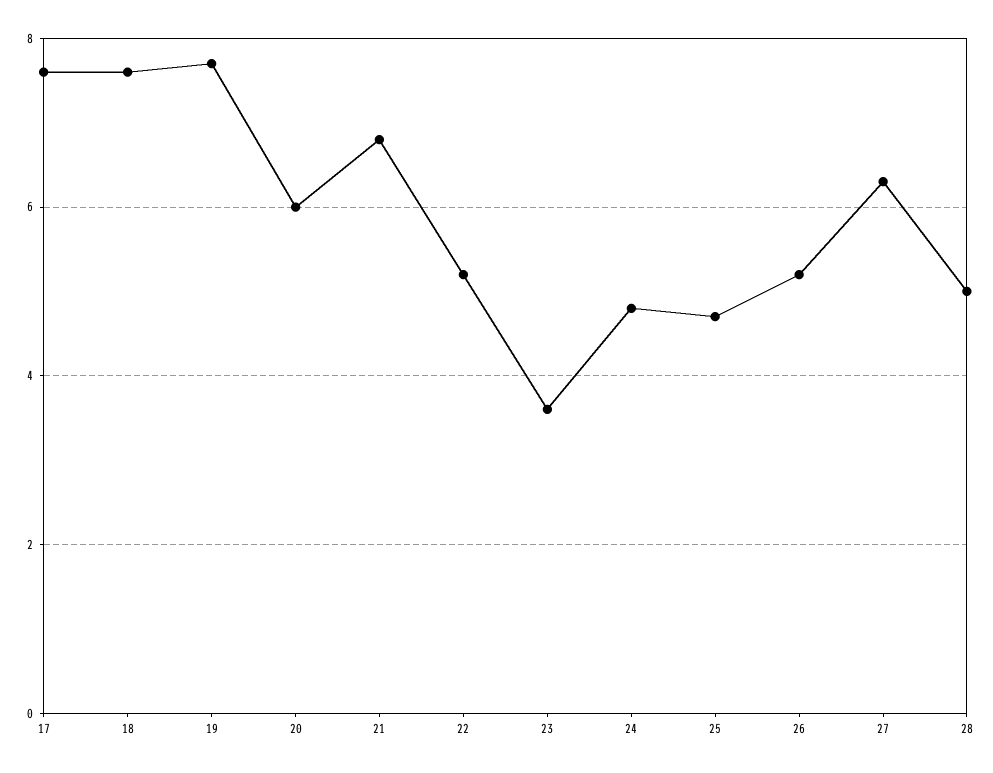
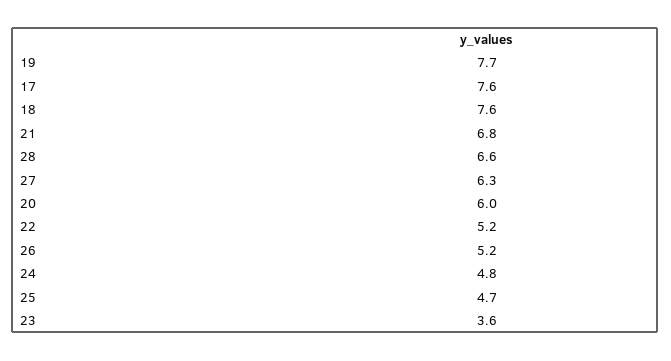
28: 5 -> 6.6

